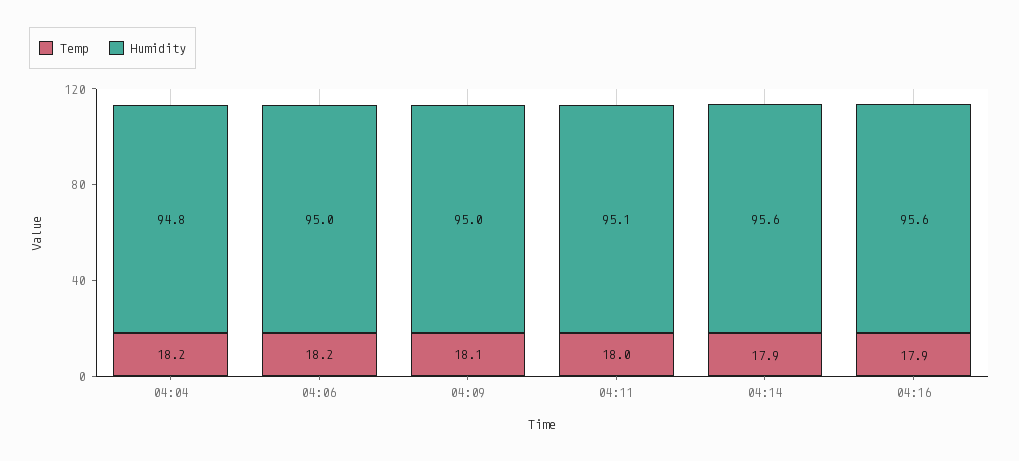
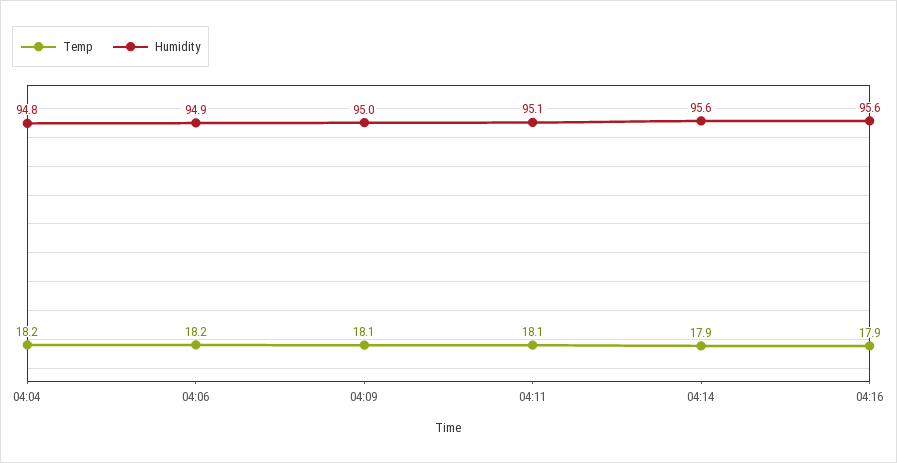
Humidity, 04:06: 95 -> 94.9
Temp, 04:11: 18 -> 18.1

